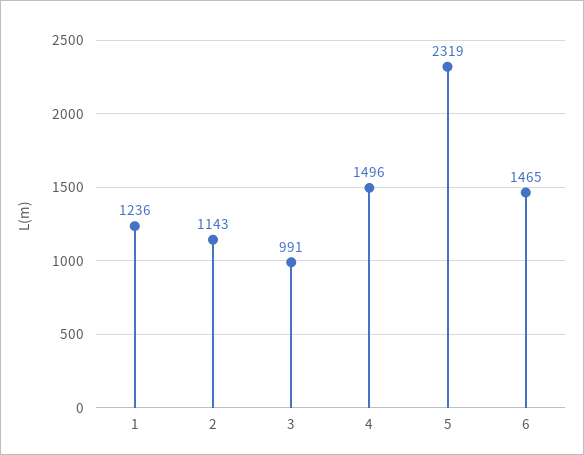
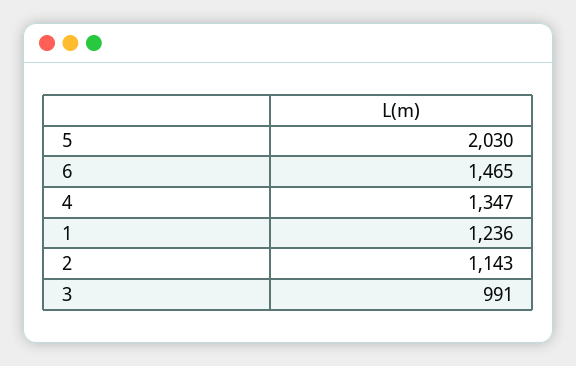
4: 1496 -> 1347
5: 2319 -> 2030

